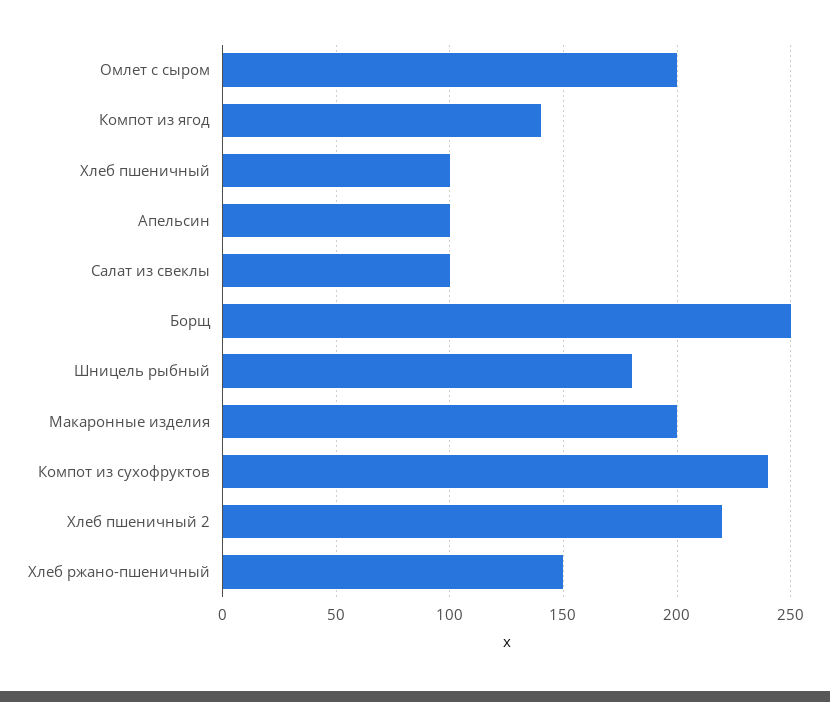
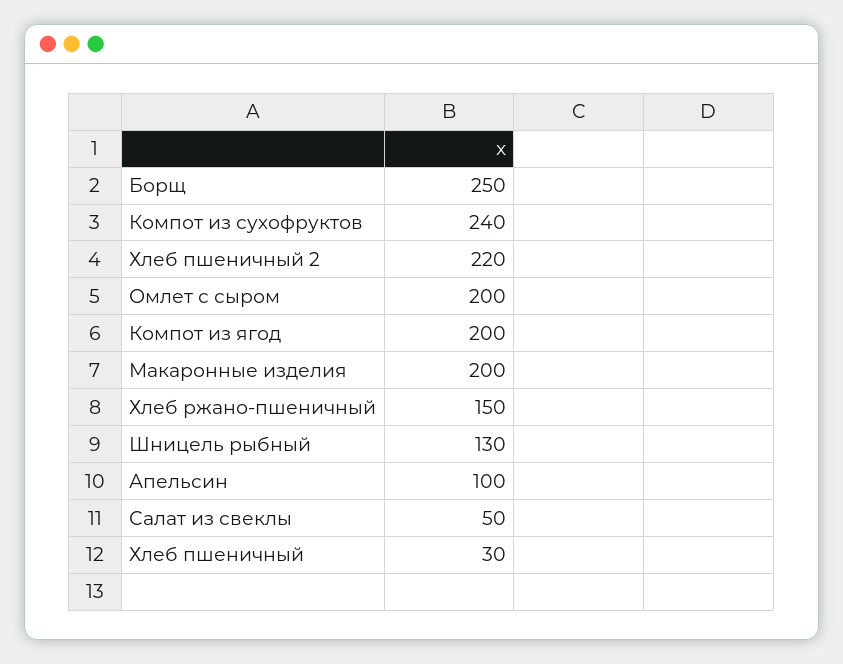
Компот из ягод: 140 -> 200
Хлеб пшеничный: 100 -> 30
Салат из свеклы: 100 -> 50
Шницель рыбный: 180 -> 130

